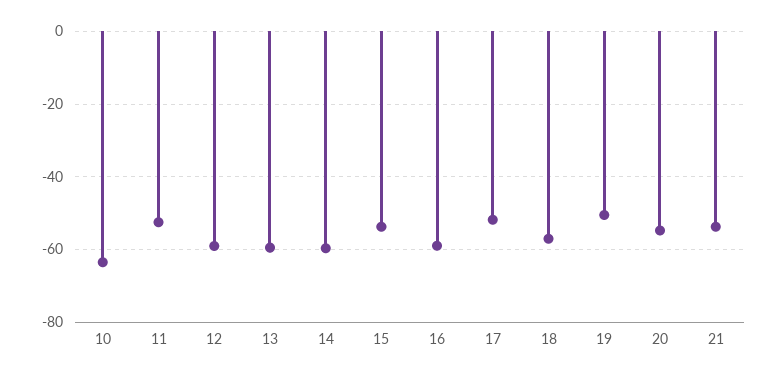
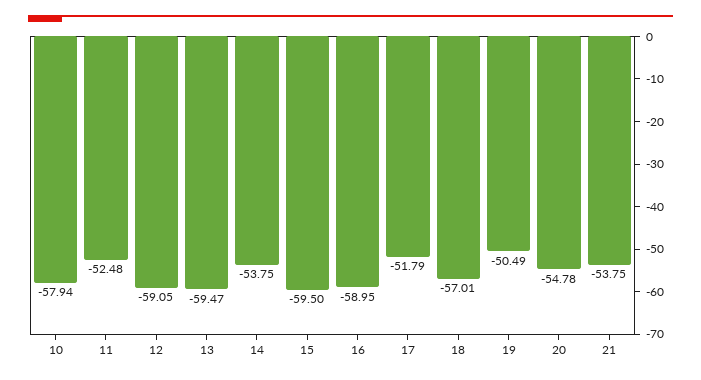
10: -64 -> -57.94
14: -60 -> -53.75
15: -54 -> -59.5

